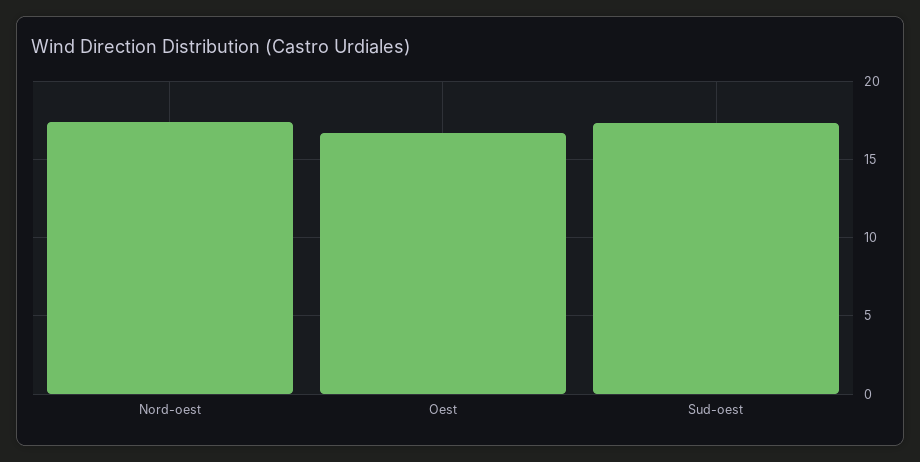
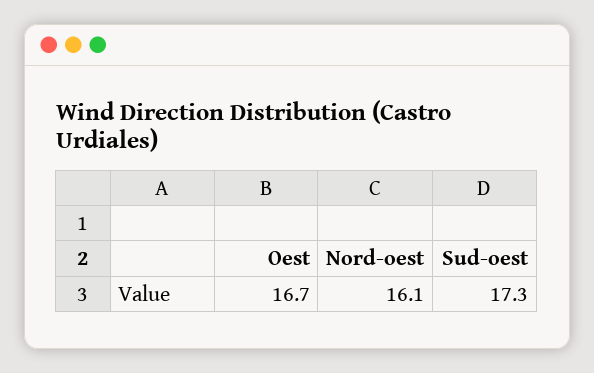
Nord-oest: 17.5 -> 16.1

